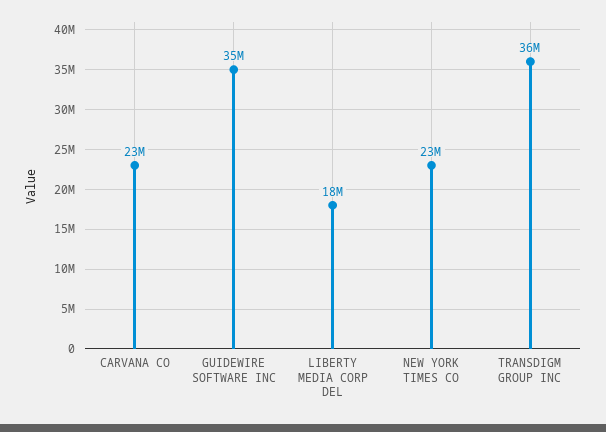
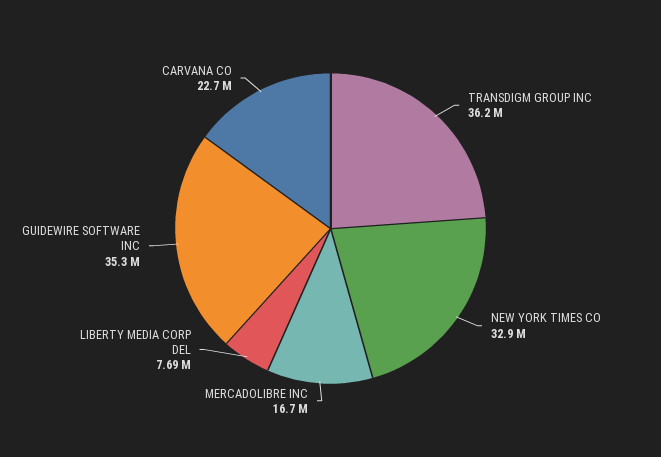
LIBERTY MEDIA CORP DEL: 18000000 -> 7690000
NEW YORK TIMES CO: 23000000 -> 32900000
MERCADOLIBRE INC: none -> 16700000

